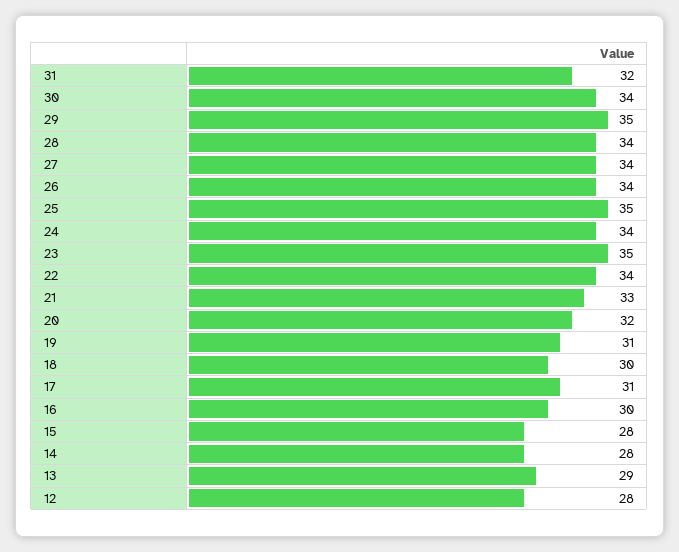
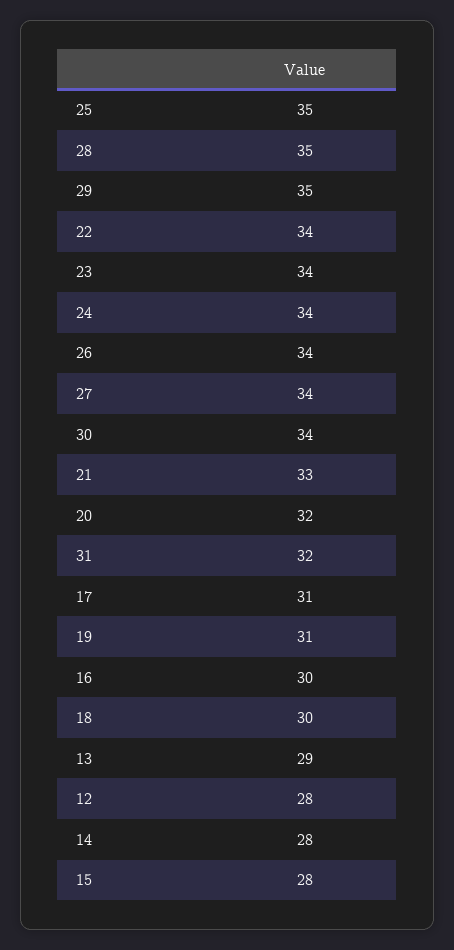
28: 34 -> 35
23: 35 -> 34

